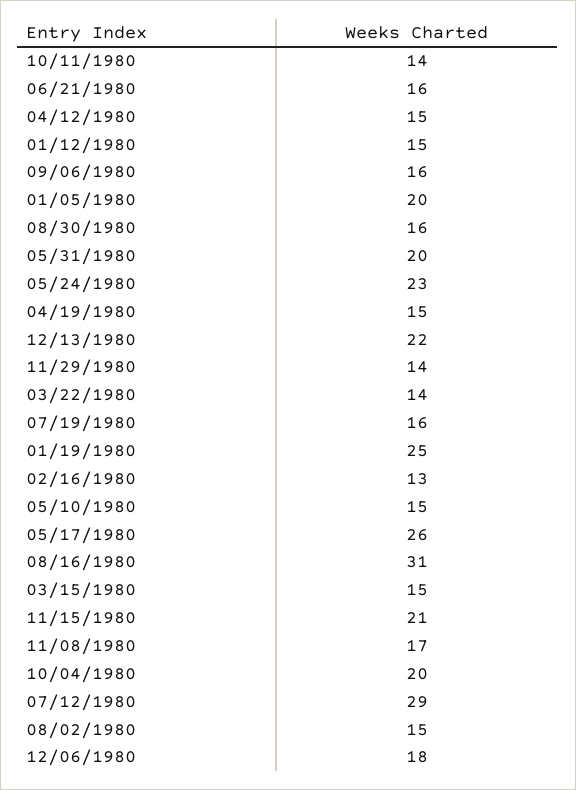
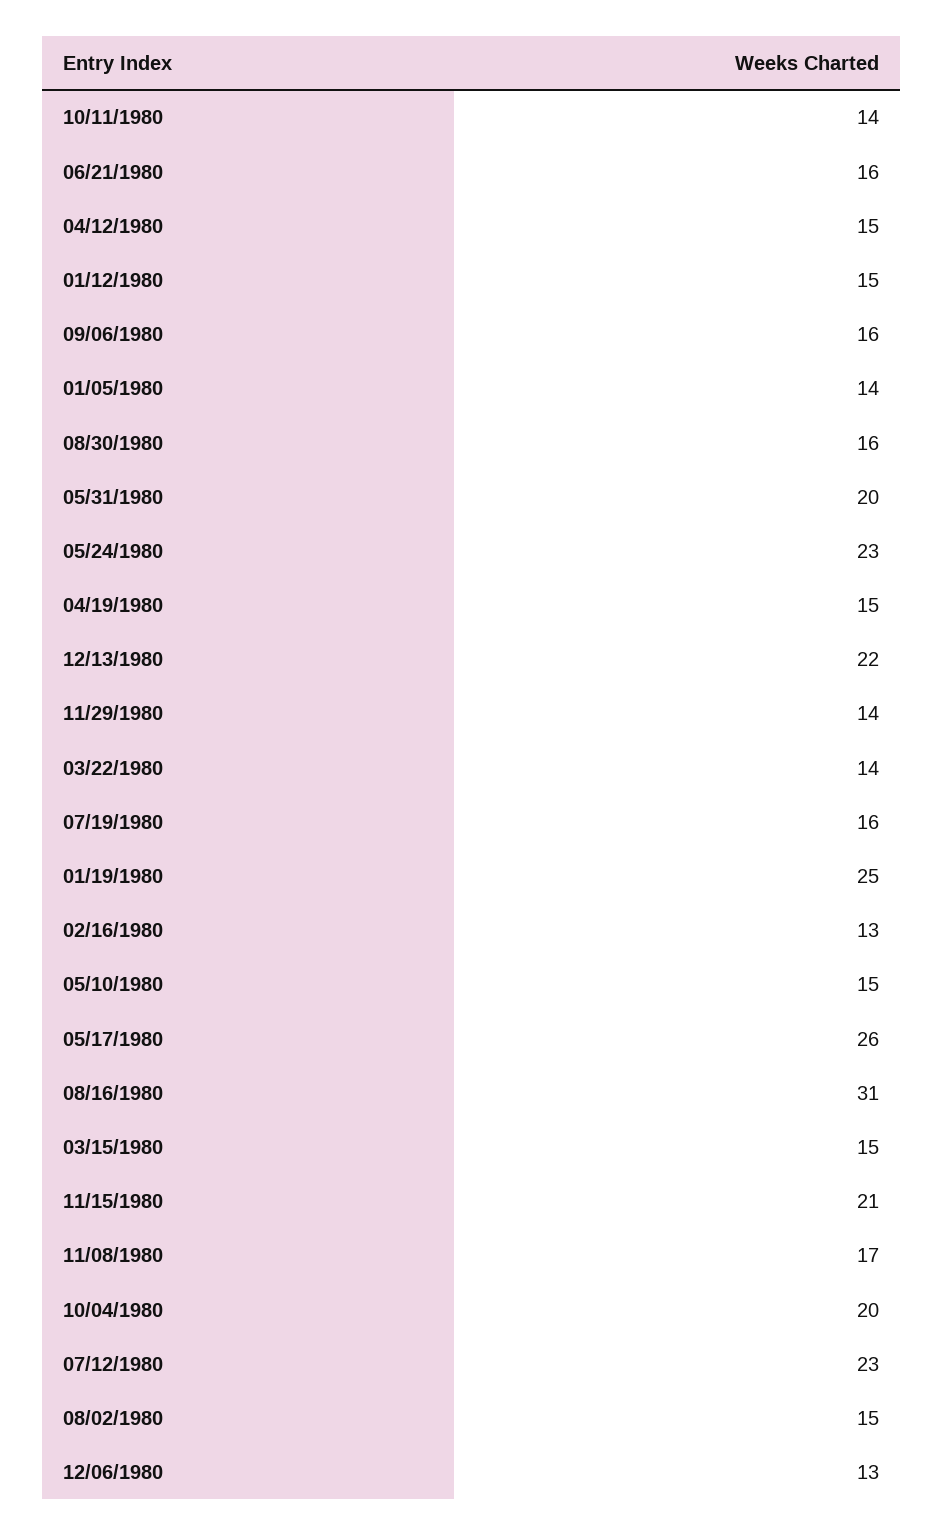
01/05/1980: 20 -> 14
07/12/1980: 29 -> 23
12/06/1980: 18 -> 13

